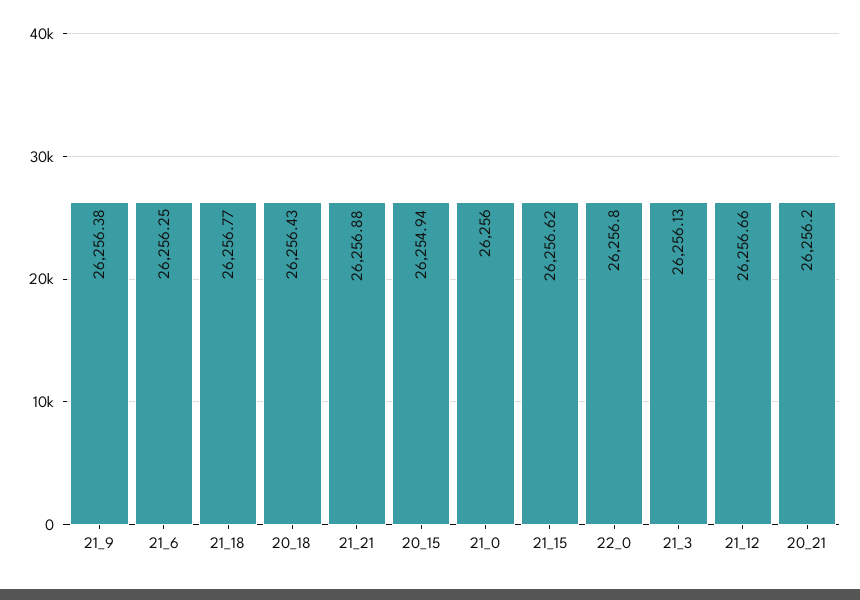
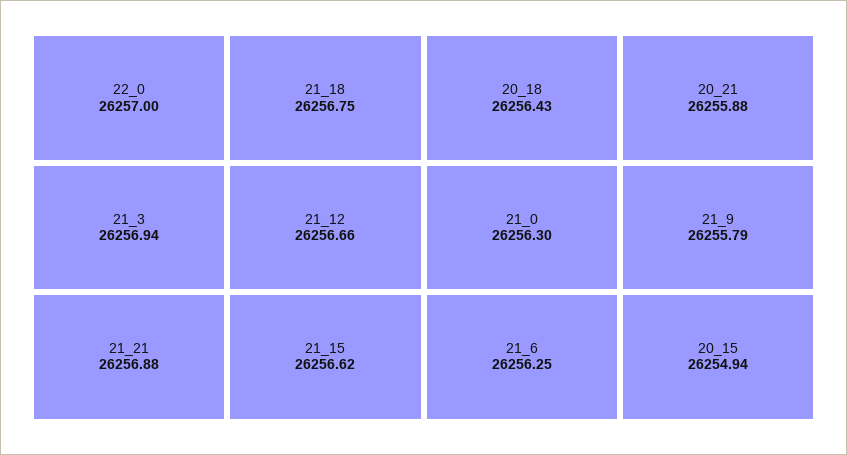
21_9: 26256.38 -> 26255.79
21_18: 26256.77 -> 26256.75
21_0: 26256 -> 26256.3
22_0: 26256.8 -> 26257
21_3: 26256.13 -> 26256.94
20_21: 26256.2 -> 26255.88

